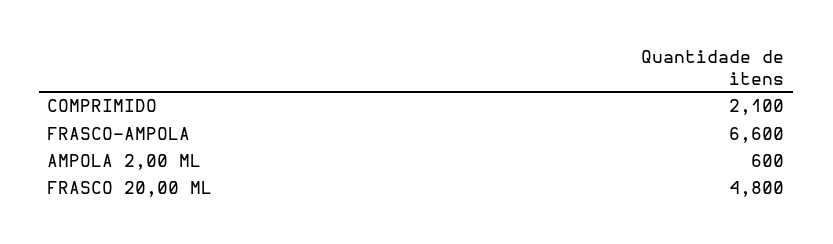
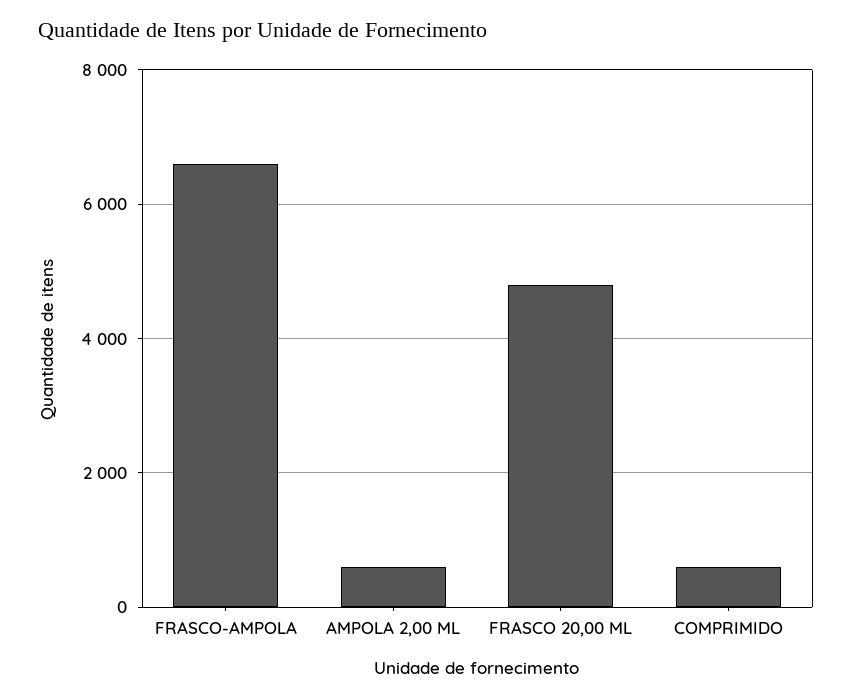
COMPRIMIDO: 2100 -> 600

